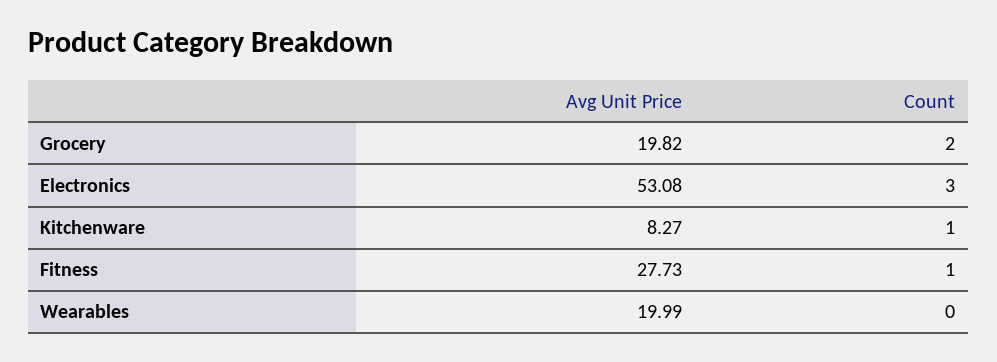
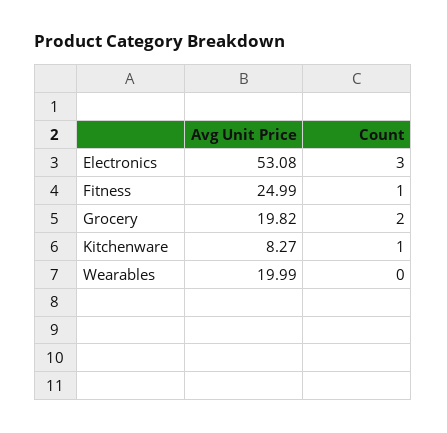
Avg Unit Price, Fitness: 27.73 -> 24.99

